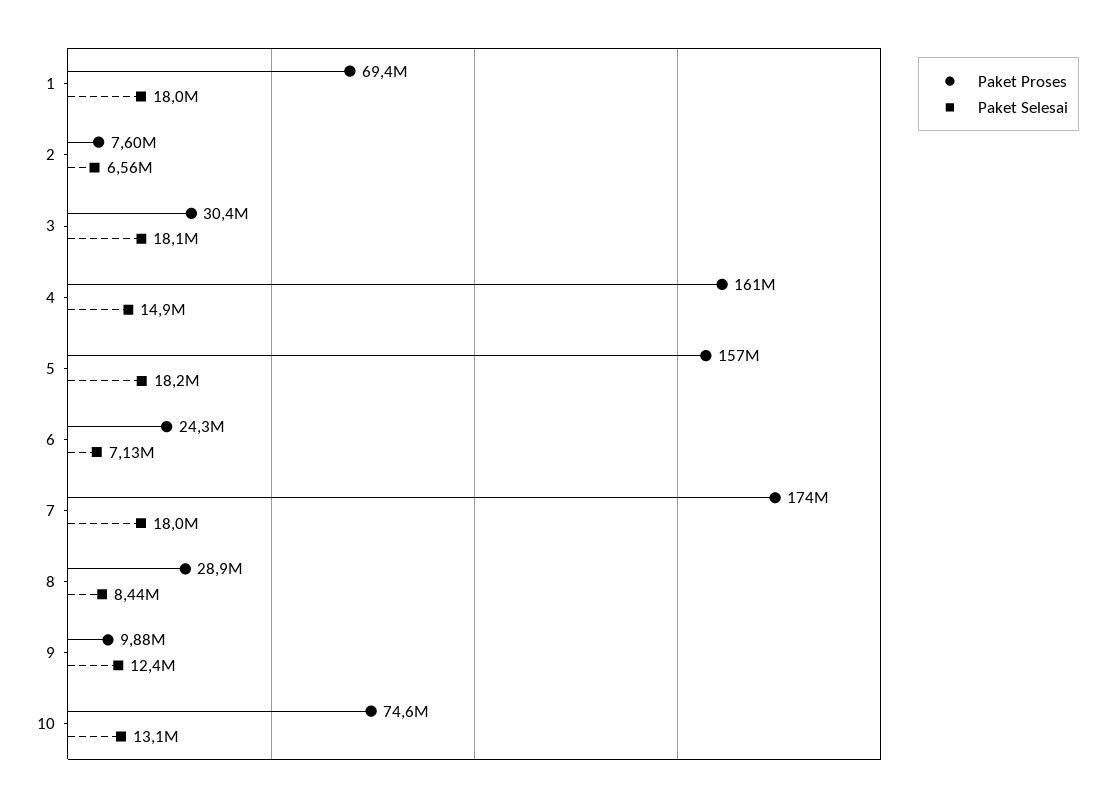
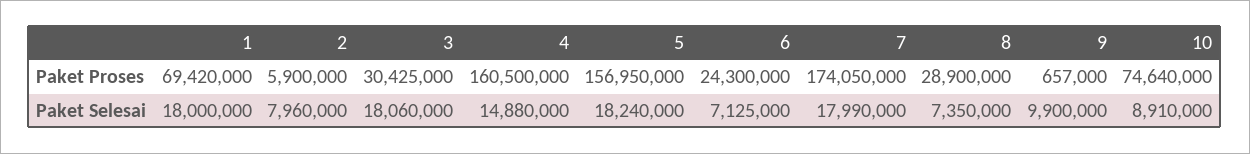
Paket Proses, 2: 7600000 -> 5900000
Paket Selesai, 2: 6560000 -> 7960000
Paket Selesai, 8: 8440000 -> 7350000
Paket Proses, 9: 9880000 -> 657000
Paket Selesai, 9: 12400000 -> 9900000
Paket Selesai, 10: 13100000 -> 8910000

